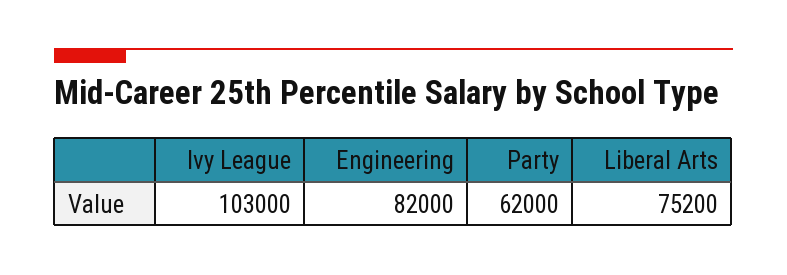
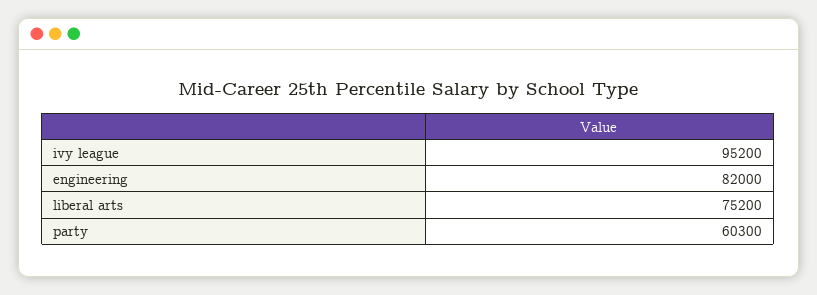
Ivy League: 103000 -> 95200
Party: 62000 -> 60300

